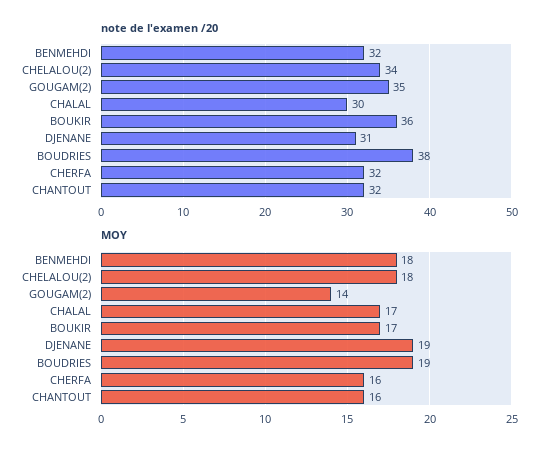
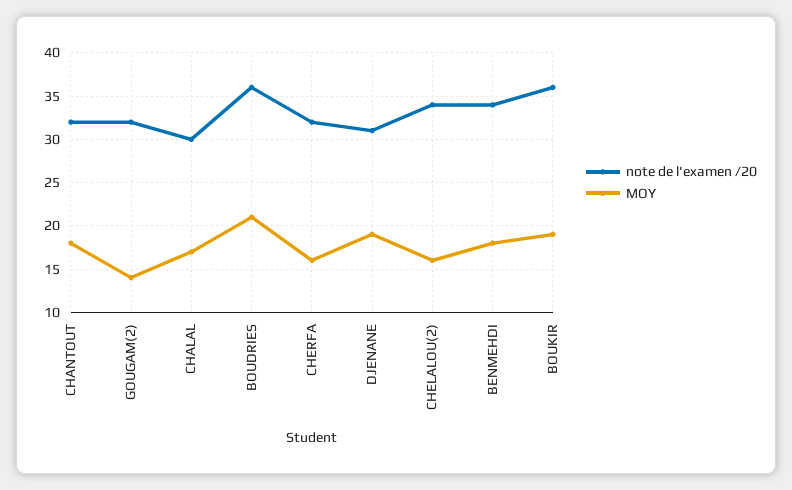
note de l'examen /20, BENMEHDI: 32 -> 34
note de l'examen /20, GOUGAM(2): 35 -> 32
note de l'examen /20, BOUDRIES: 38 -> 36
MOY, CHELALOU(2): 18 -> 16
MOY, BOUKIR: 17 -> 19
MOY, BOUDRIES: 19 -> 21
MOY, CHANTOUT: 16 -> 18

